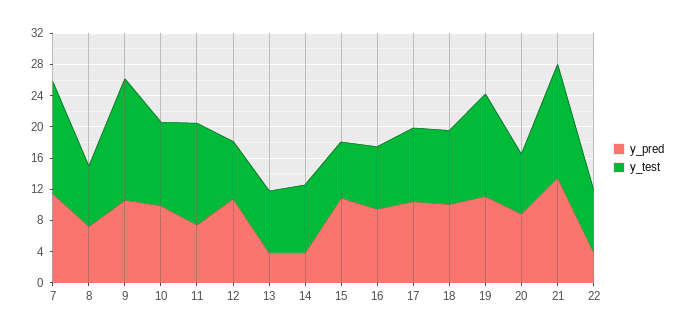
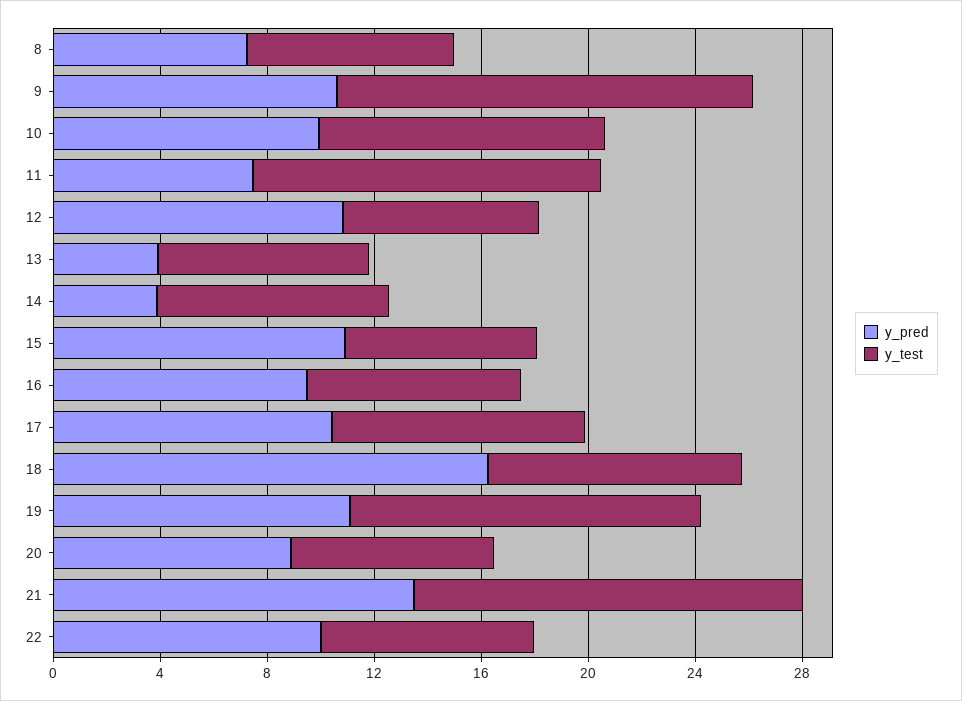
y_pred, 7: 12 -> none
y_test, 7: 14 -> none
y_pred, 18: 10 -> 16
y_pred, 22: 4 -> 10

